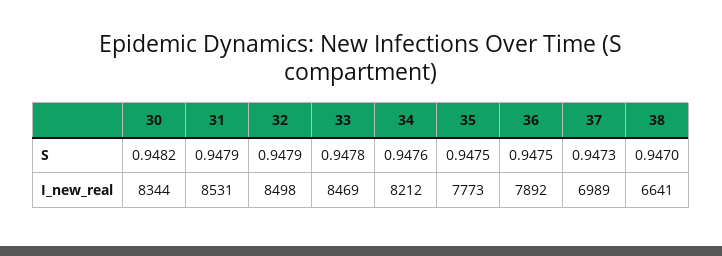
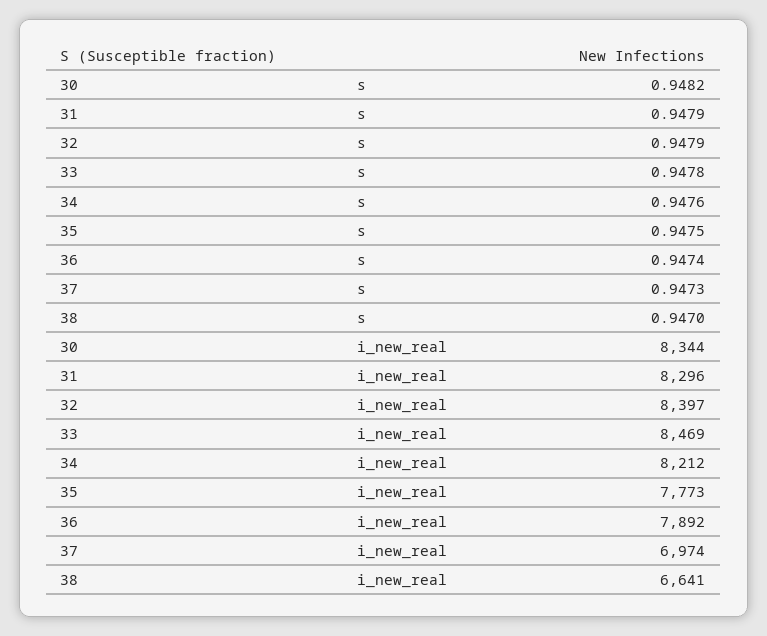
36, S: 0.9475 -> 0.9474
31, I_new_real: 8531 -> 8296
32, I_new_real: 8498 -> 8397
37, I_new_real: 6989 -> 6974

